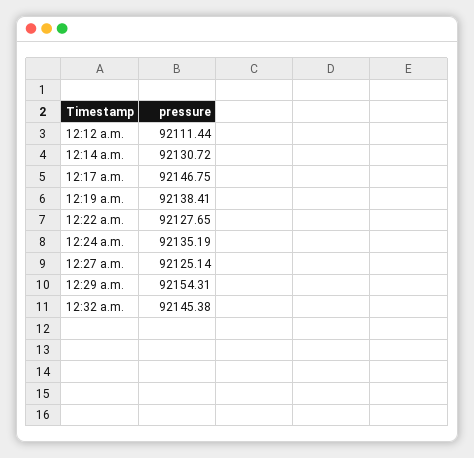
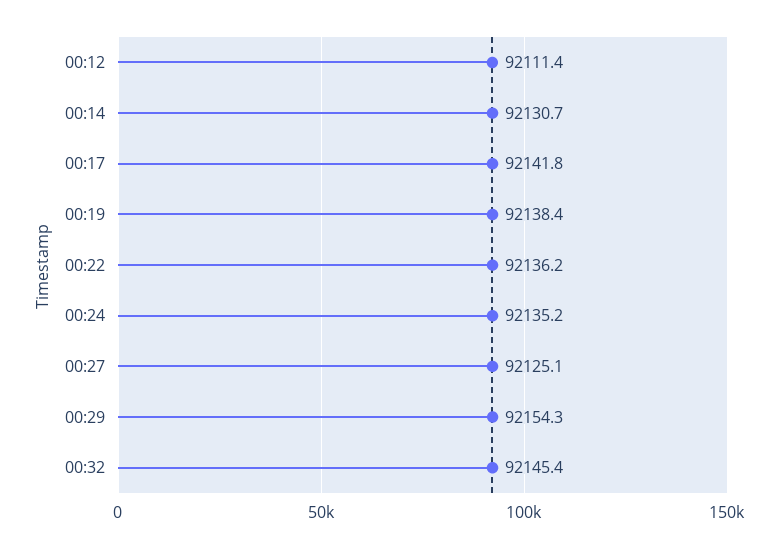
12:17 a.m.: 92146.75 -> 92141.8
12:22 a.m.: 92127.65 -> 92136.2

